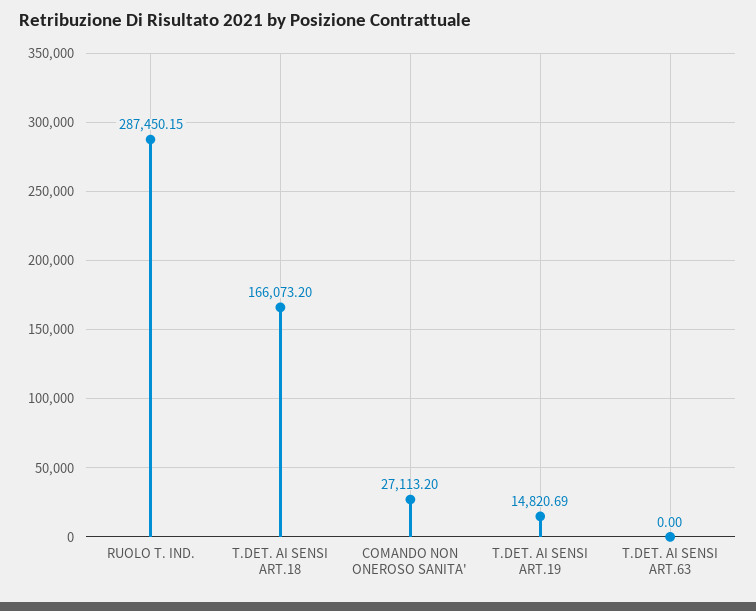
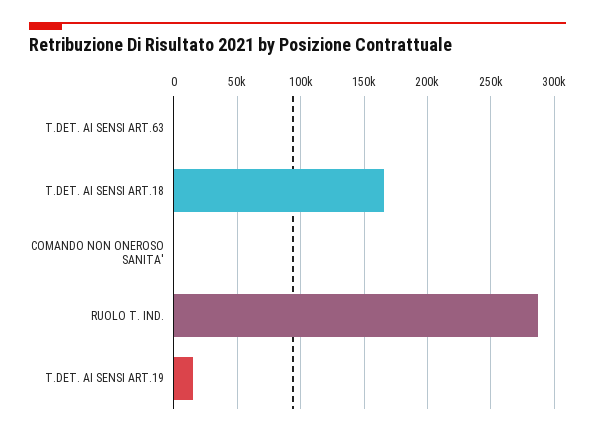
COMANDO NON ONEROSO SANITA': 27113.2 -> 0

